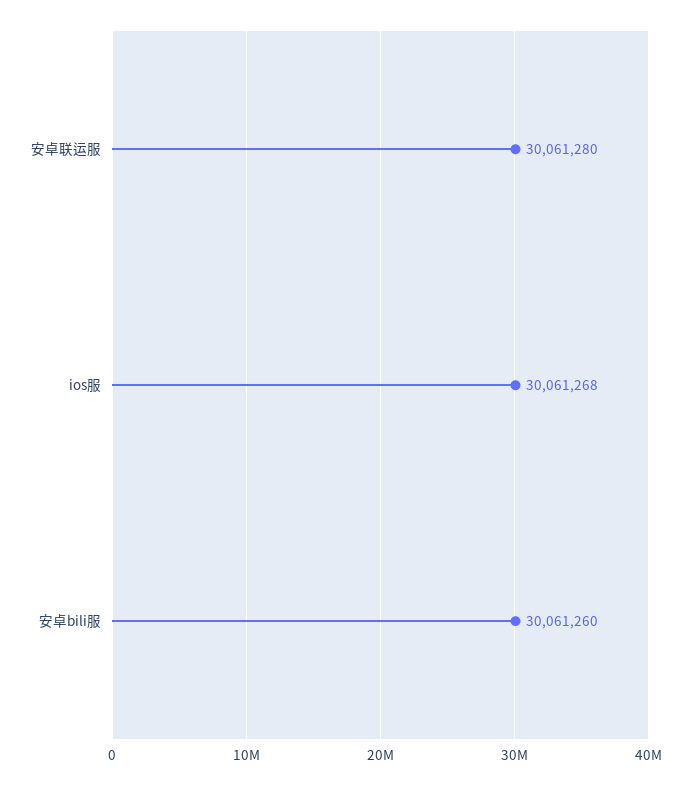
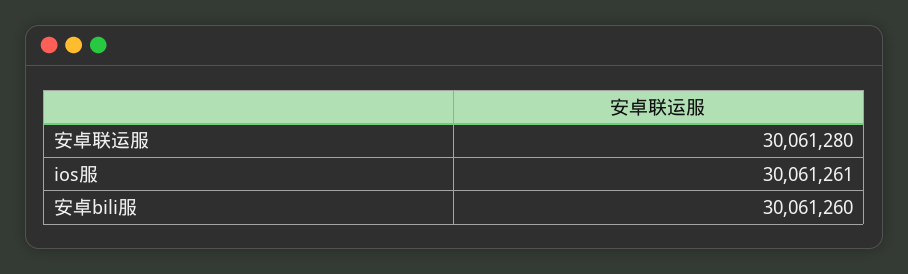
ios服: 30061268 -> 30061261

